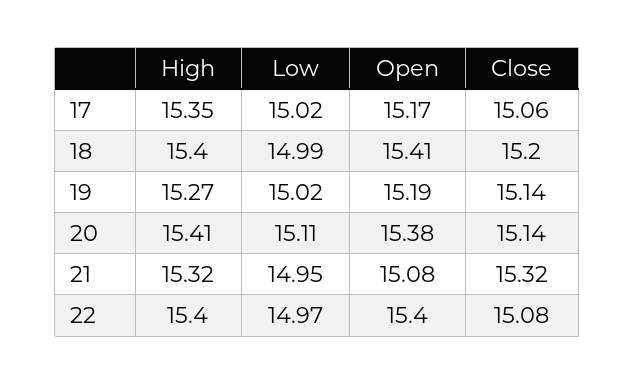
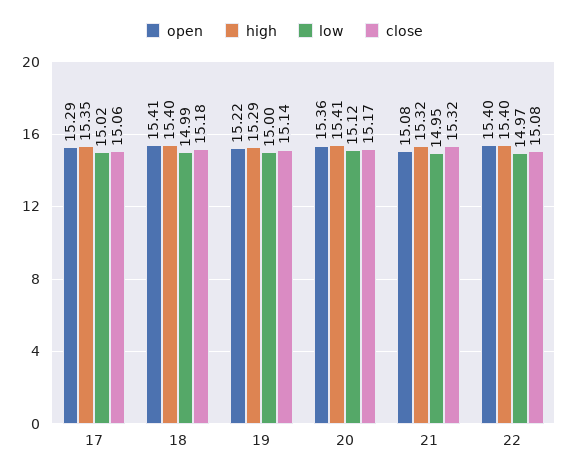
Open, 17: 15.17 -> 15.29
Close, 18: 15.2 -> 15.18
High, 19: 15.27 -> 15.29
Low, 19: 15.02 -> 15
Open, 19: 15.19 -> 15.22
Low, 20: 15.11 -> 15.12
Open, 20: 15.38 -> 15.36
Close, 20: 15.14 -> 15.17

